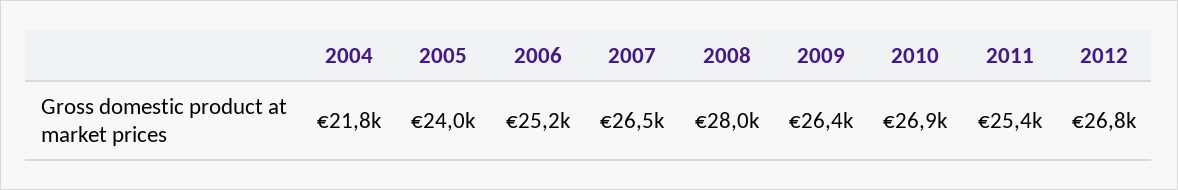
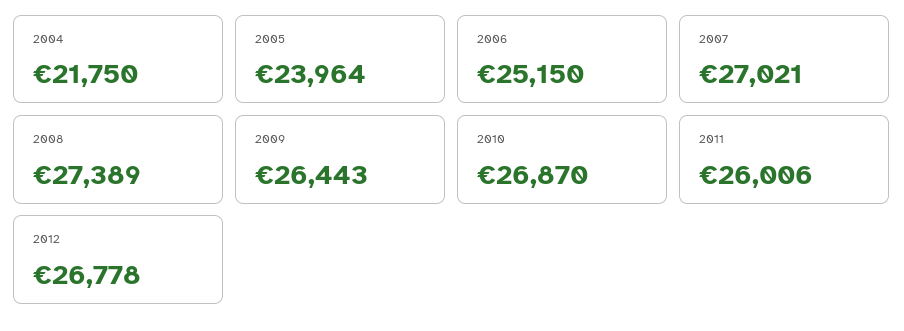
2007: 26500 -> 27021
2008: 28000 -> 27389
2011: 25400 -> 26006

